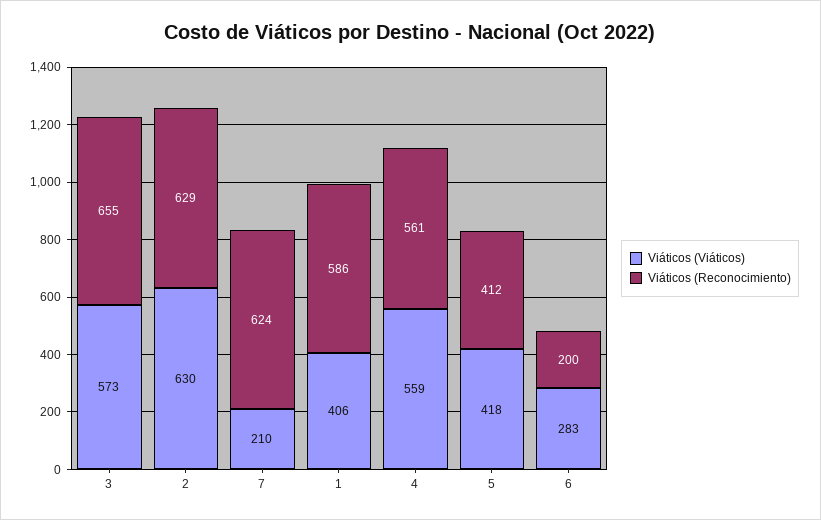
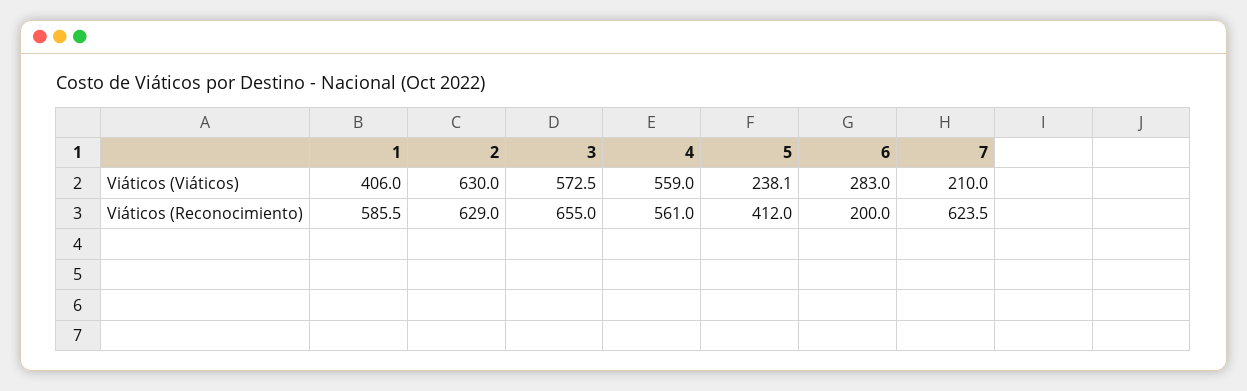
Viáticos (Viáticos), 5: 418 -> 238.1

